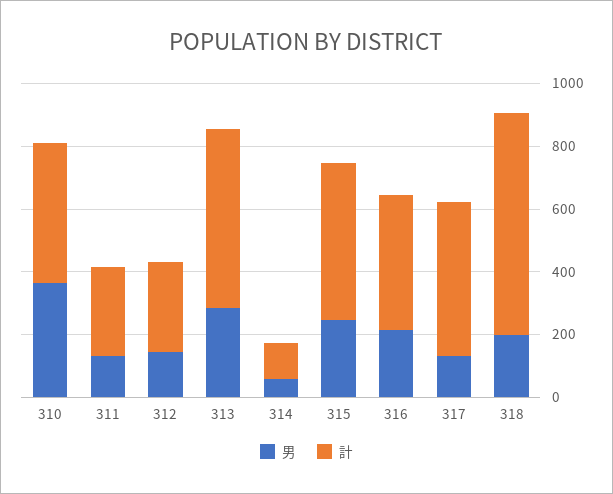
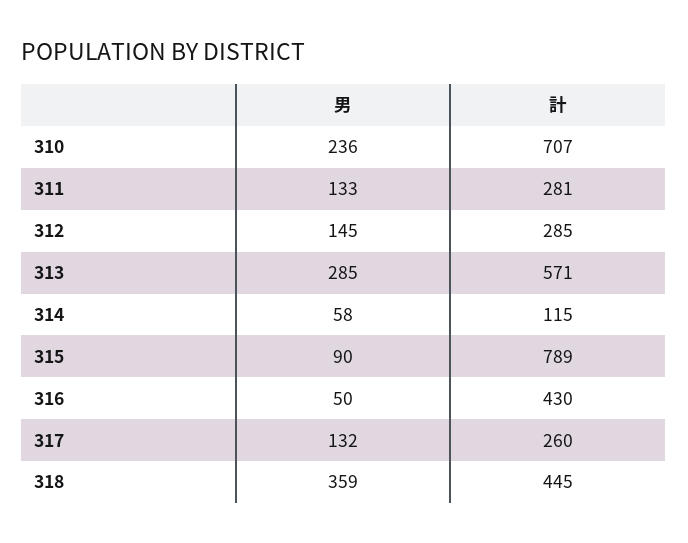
男, 310: 350 -> 236
計, 310: 450 -> 707
男, 315: 250 -> 90
計, 315: 500 -> 789
男, 316: 200 -> 50
計, 317: 500 -> 260
男, 318: 200 -> 359
計, 318: 700 -> 445

